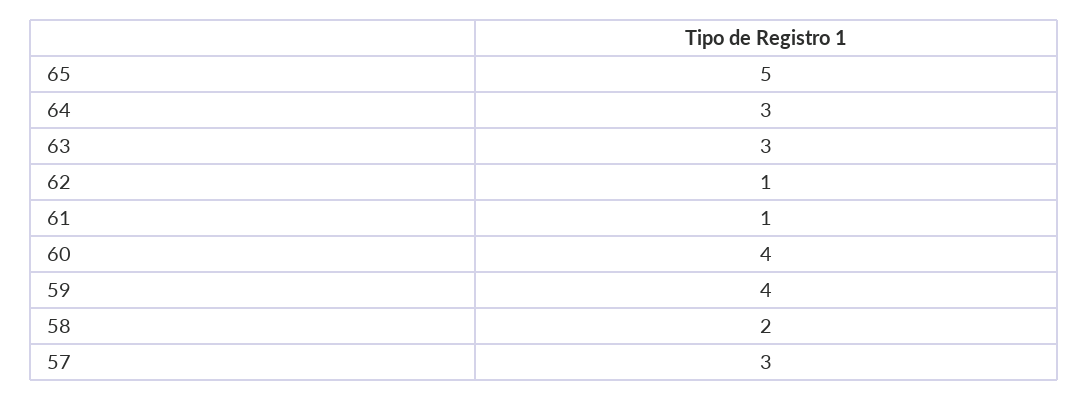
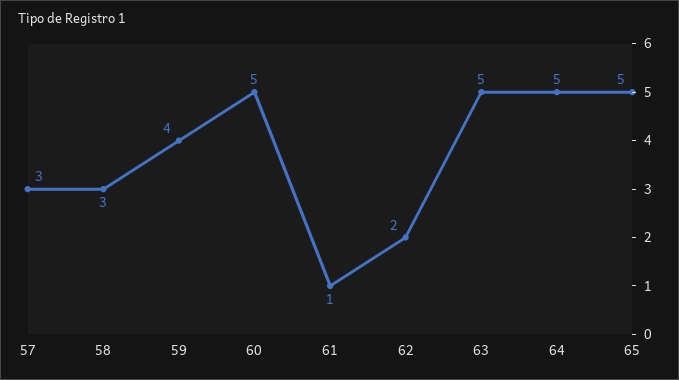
64: 3 -> 5
63: 3 -> 5
62: 1 -> 2
60: 4 -> 5
58: 2 -> 3

